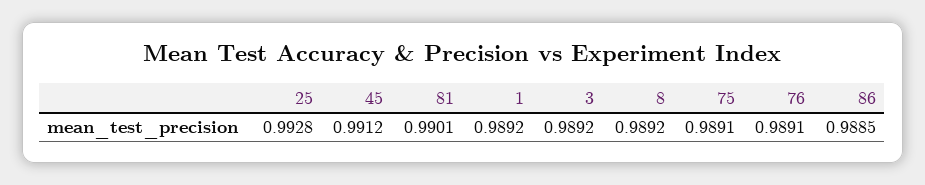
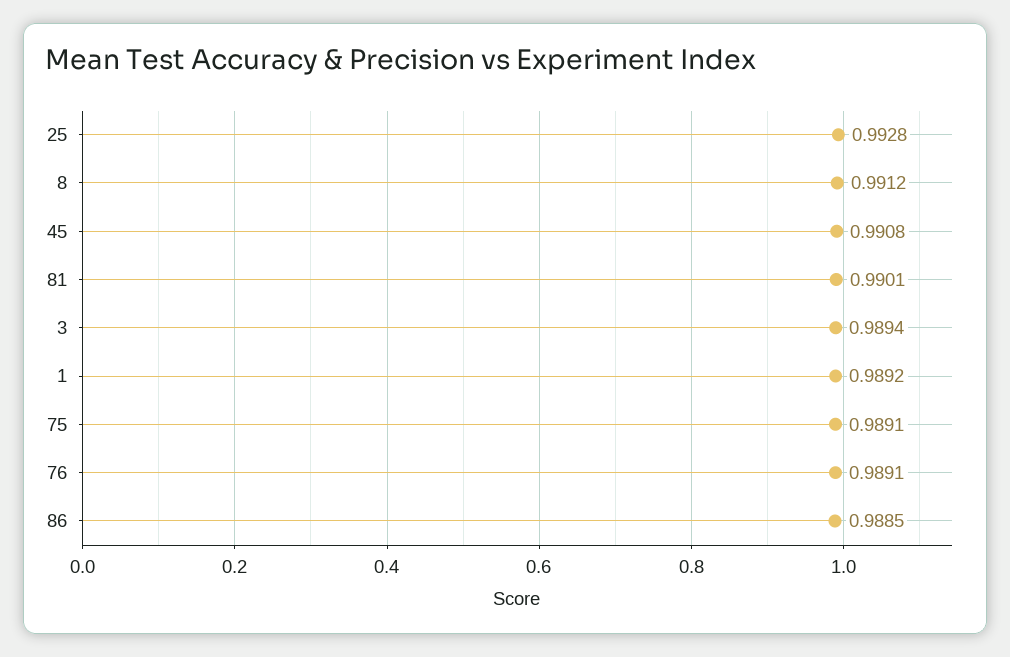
45: 0.9912 -> 0.9908
3: 0.9892 -> 0.9894
8: 0.9892 -> 0.9912

